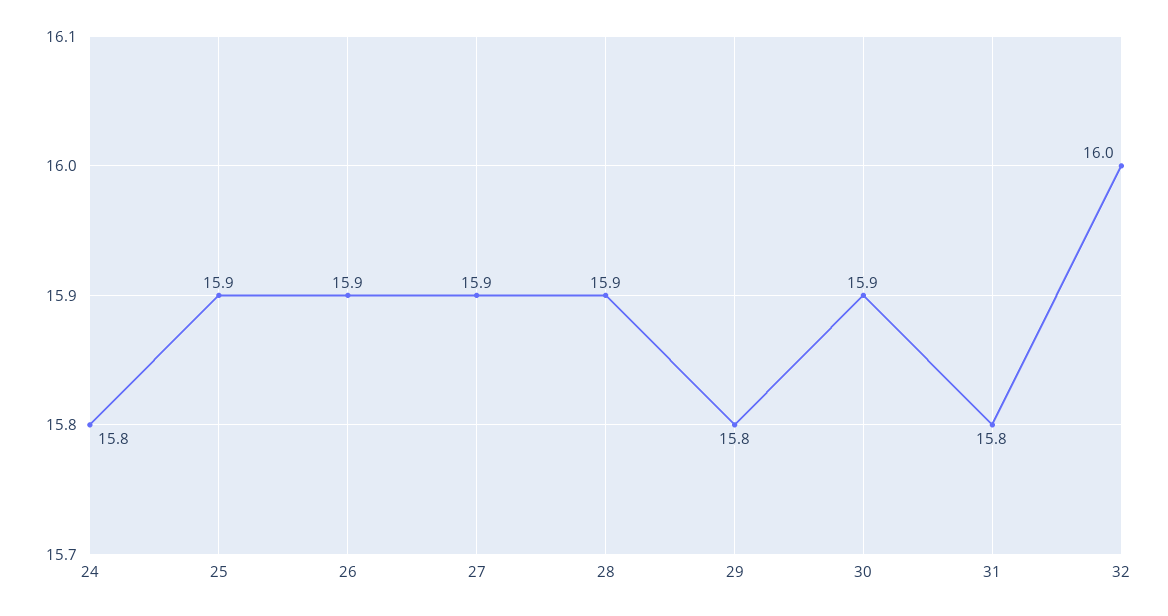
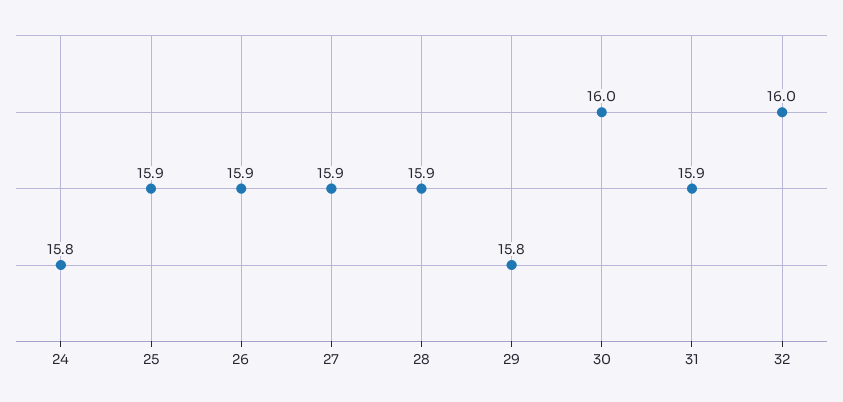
30: 15.9 -> 16
31: 15.8 -> 15.9

